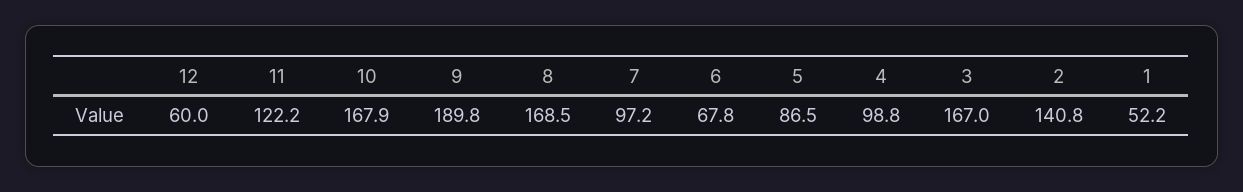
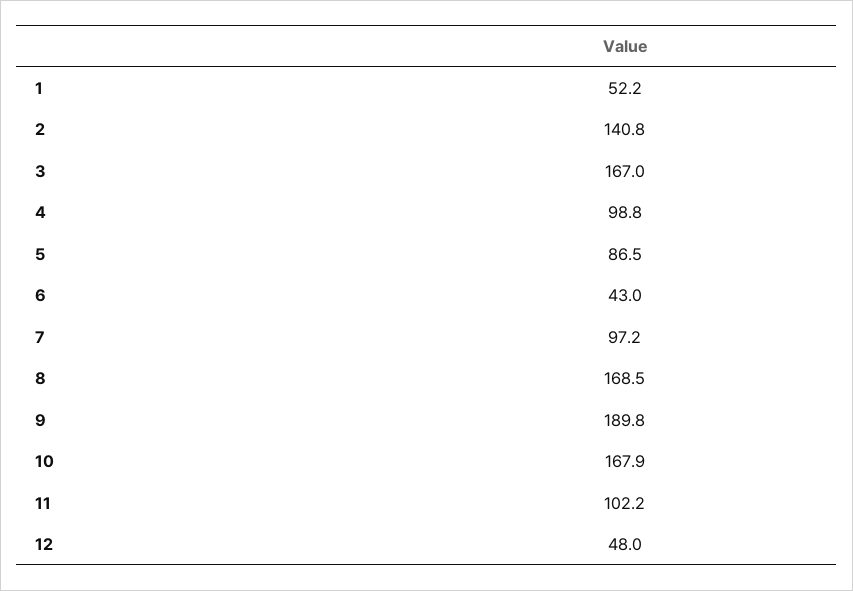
12: 60 -> 48
11: 122.2 -> 102.2
6: 67.8 -> 43

